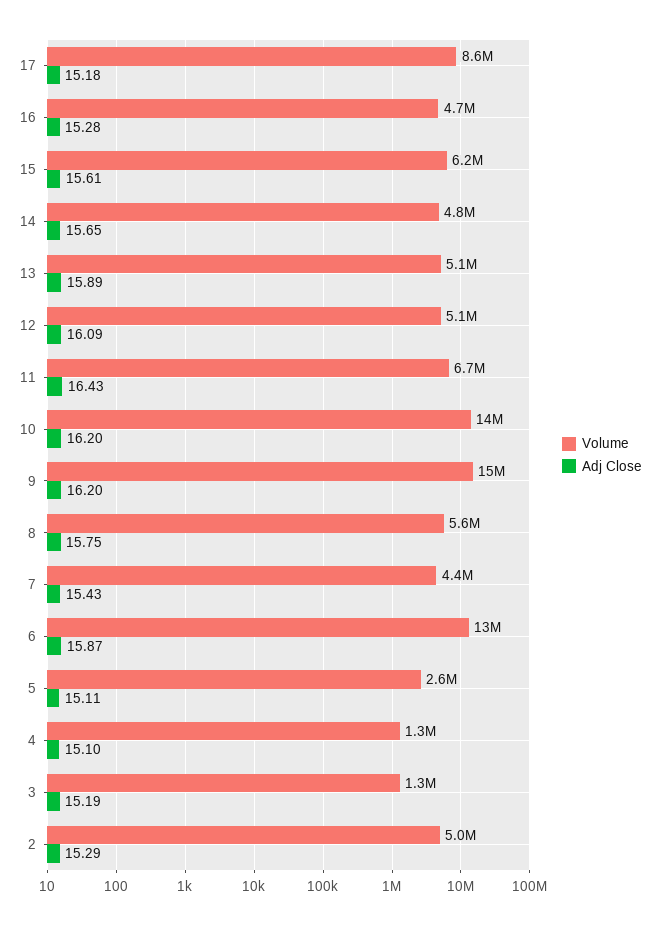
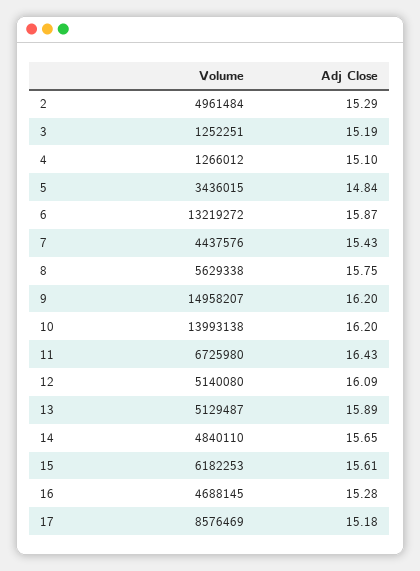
Volume, 5: 2600000 -> 3436015
Adj Close, 5: 15.11 -> 14.84

